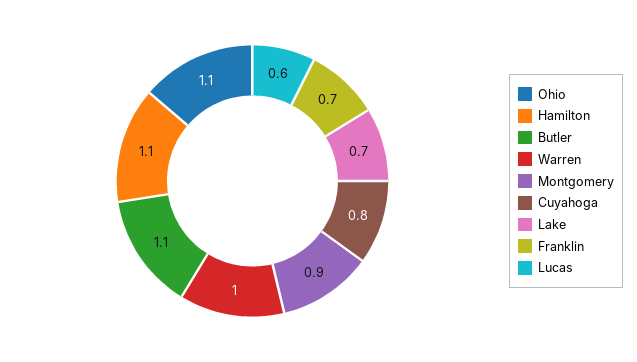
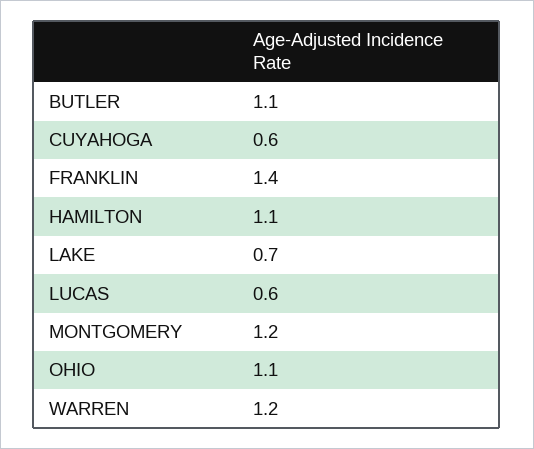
Warren: 1 -> 1.2
Montgomery: 0.9 -> 1.2
Cuyahoga: 0.8 -> 0.6
Franklin: 0.7 -> 1.4

